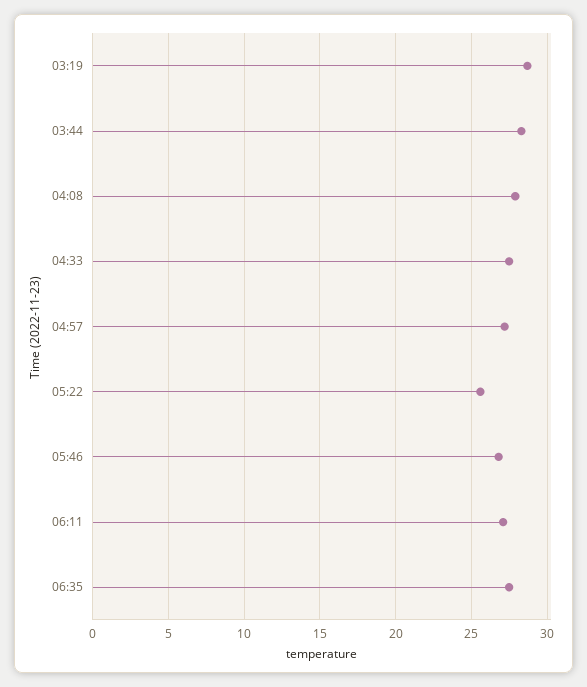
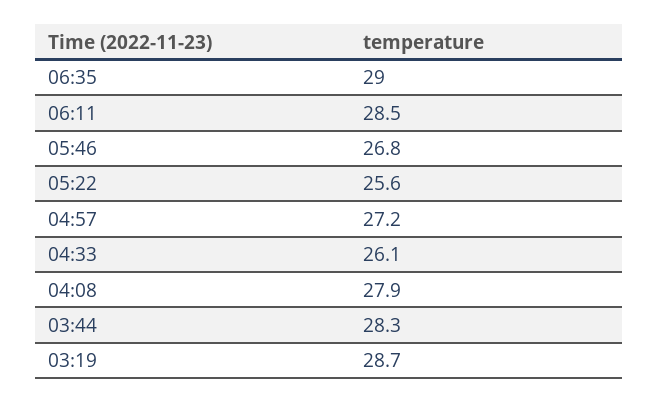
04:33: 27.5 -> 26.1
06:11: 27 -> 28.5
06:35: 27.5 -> 29

